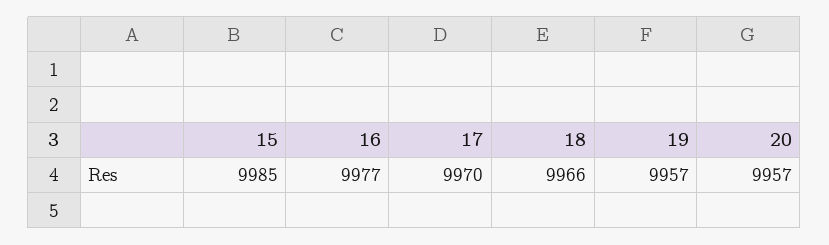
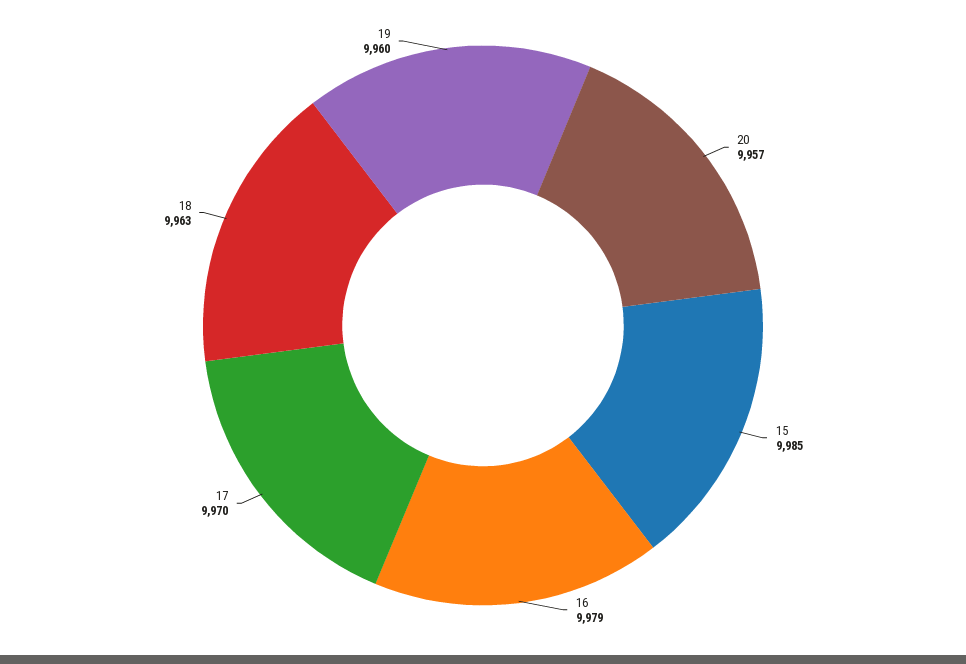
16: 9977 -> 9979
18: 9966 -> 9963
19: 9957 -> 9960

